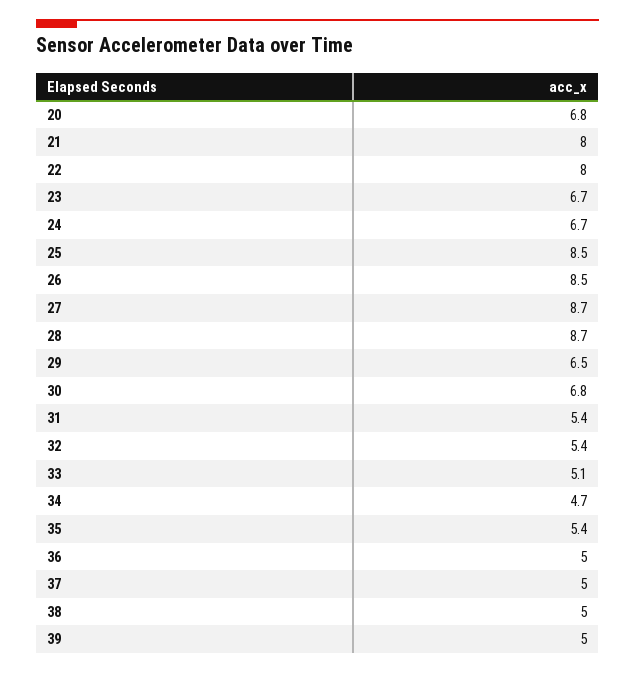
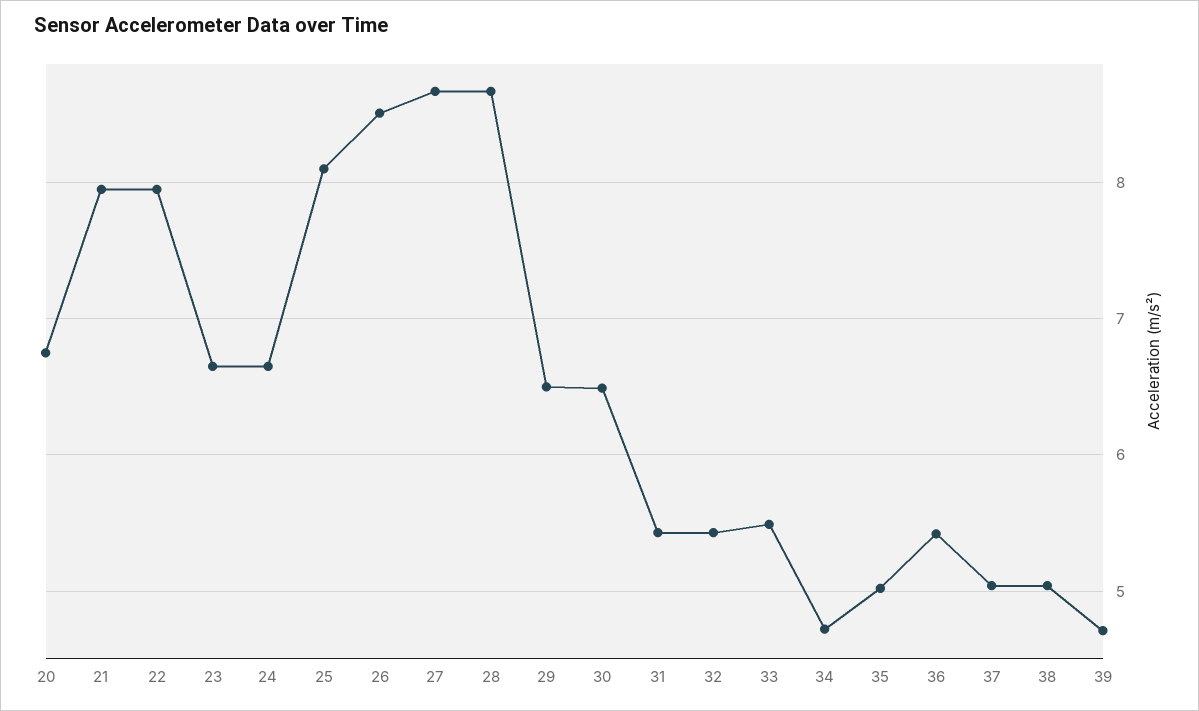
25: 8.5 -> 8.1
30: 6.8 -> 6.5
33: 5.1 -> 5.5
35: 5.4 -> 5
36: 5 -> 5.4
39: 5 -> 4.7

